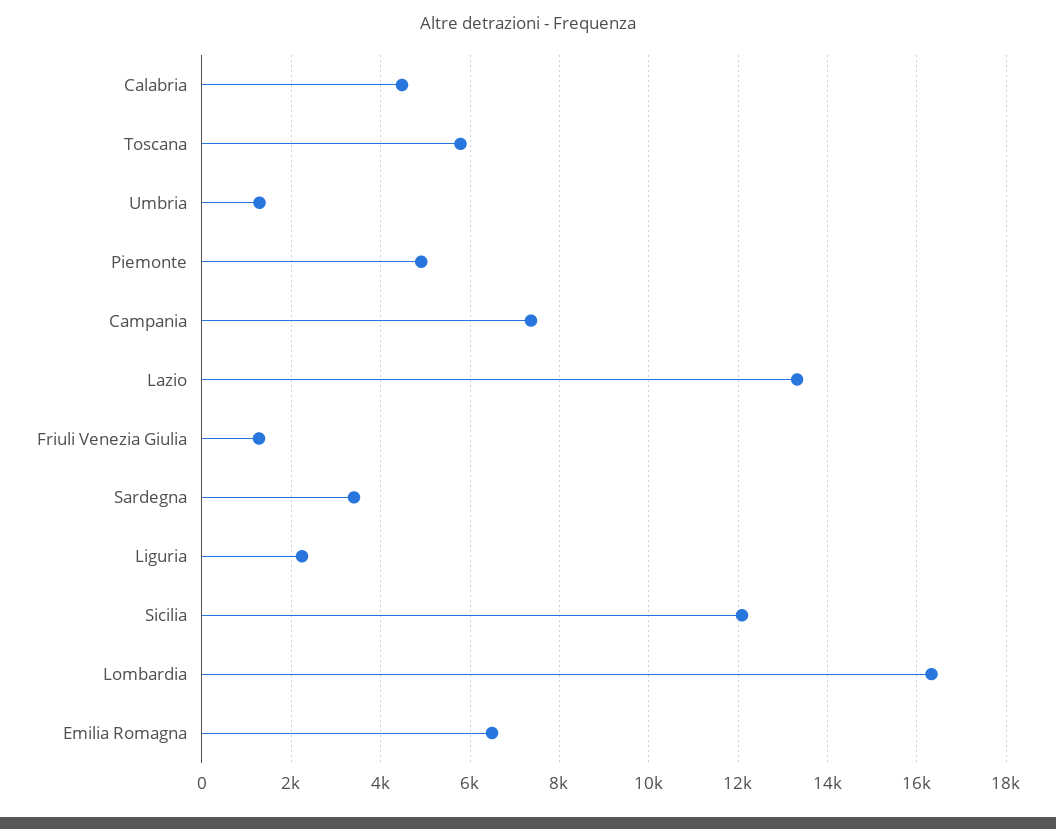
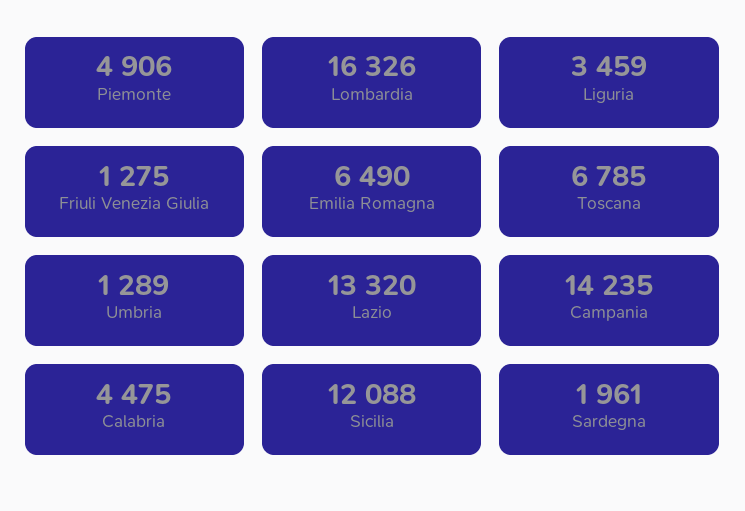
Toscana: 5800 -> 6785
Campania: 7400 -> 14235
Sardegna: 3400 -> 1961
Liguria: 2200 -> 3459

